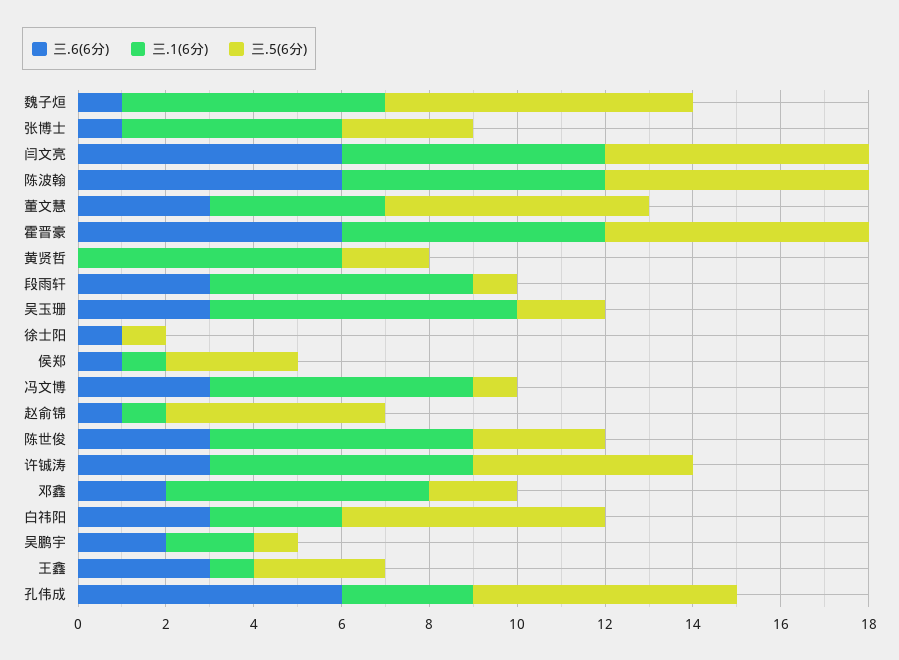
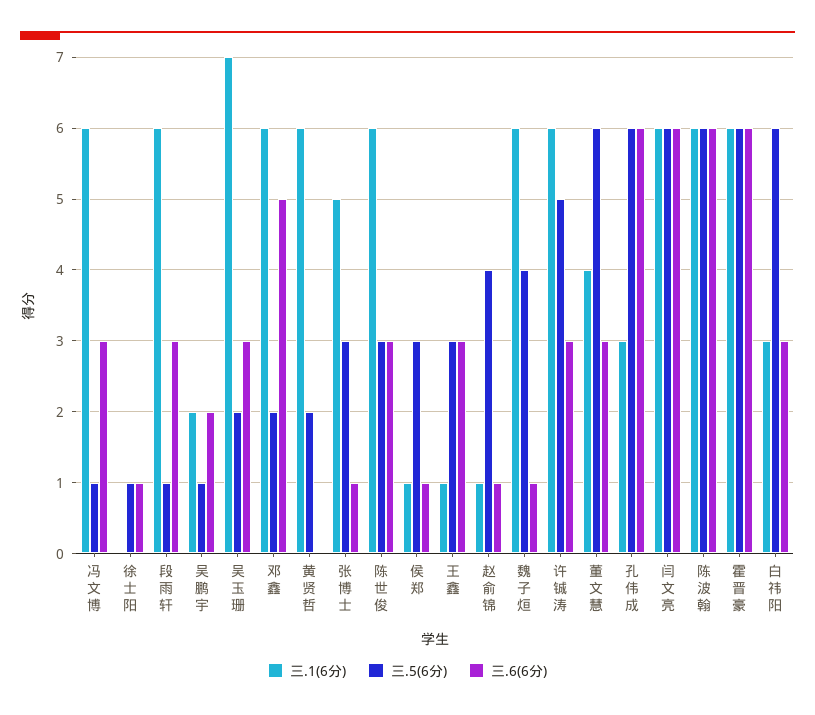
三.5(6分), 魏子烜: 7 -> 4
三.5(6分), 赵俞锦: 5 -> 4
三.6(6分), 邓鑫: 2 -> 5

